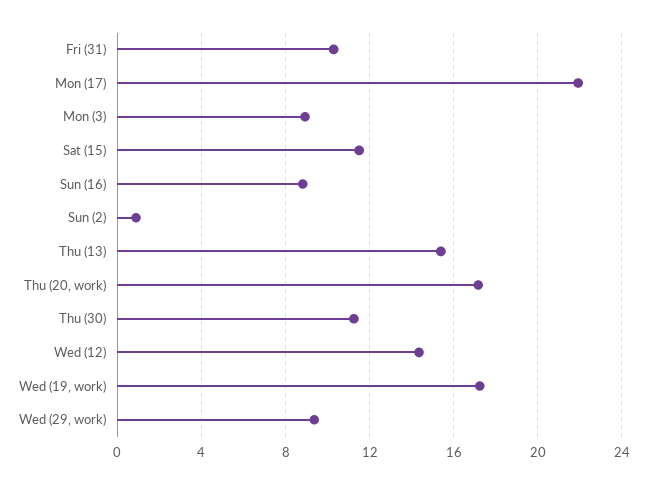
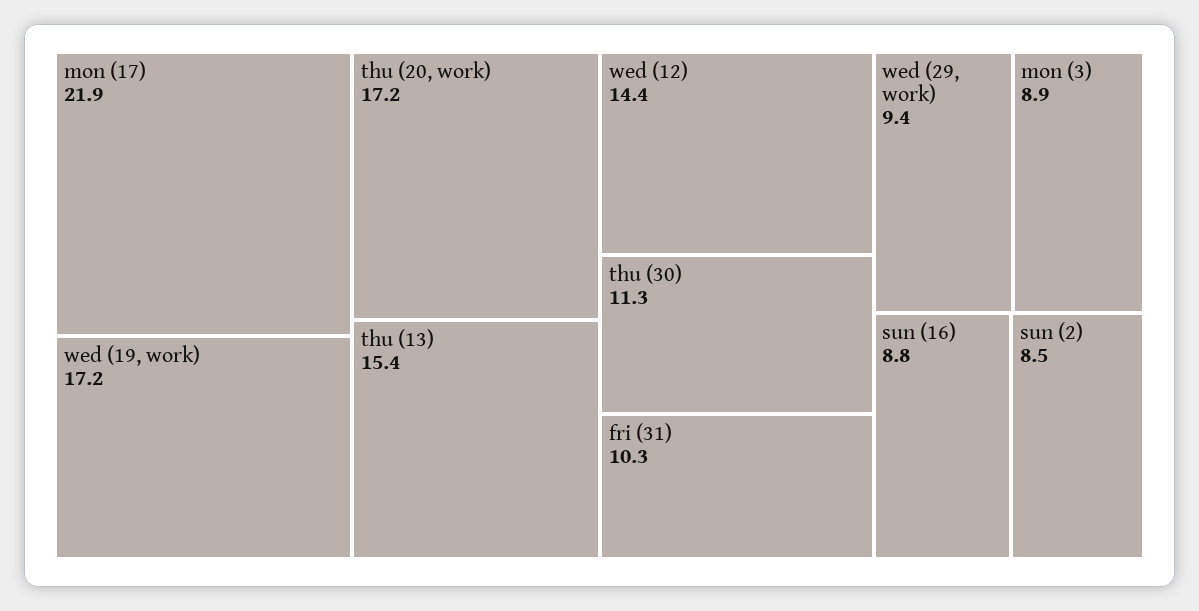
Sat (15): 11.5 -> none
Sun (2): 1 -> 8.5

